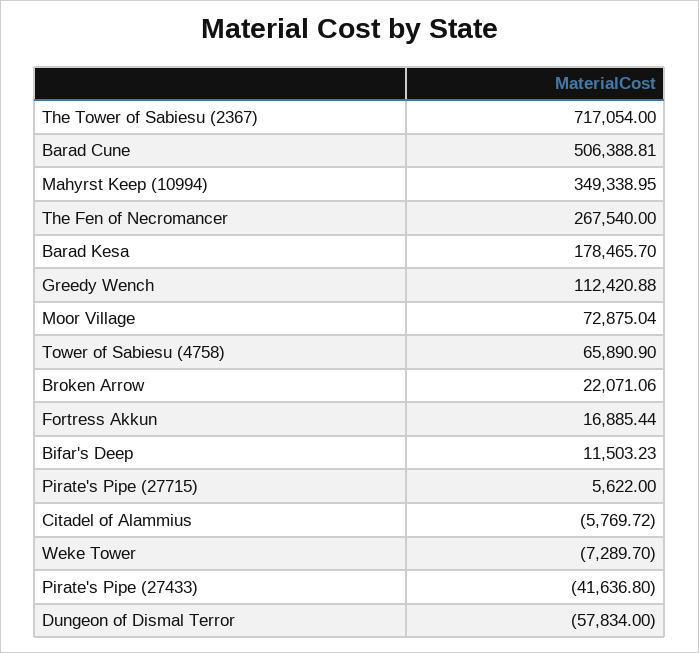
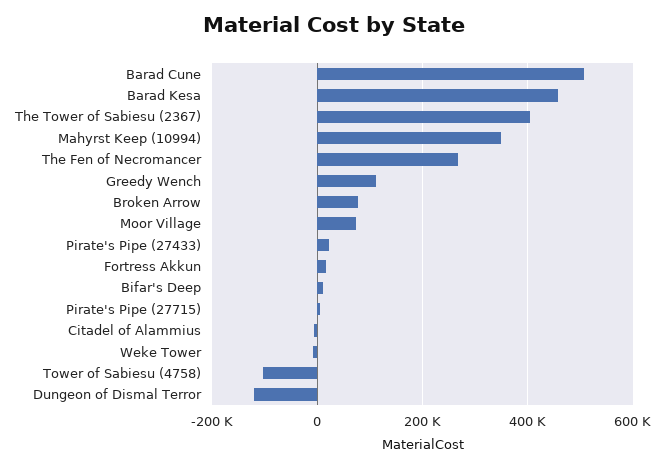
The Tower of Sabiesu (2367): 717054 -> 400000
Barad Kesa: 178465.7 -> 460000
Tower of Sabiesu (4758): 65890.9 -> -100000
Broken Arrow: 22071.06 -> 80000
Pirate's Pipe (27433): -41636.8 -> 20000
Dungeon of Dismal Terror: -57834 -> -120000

